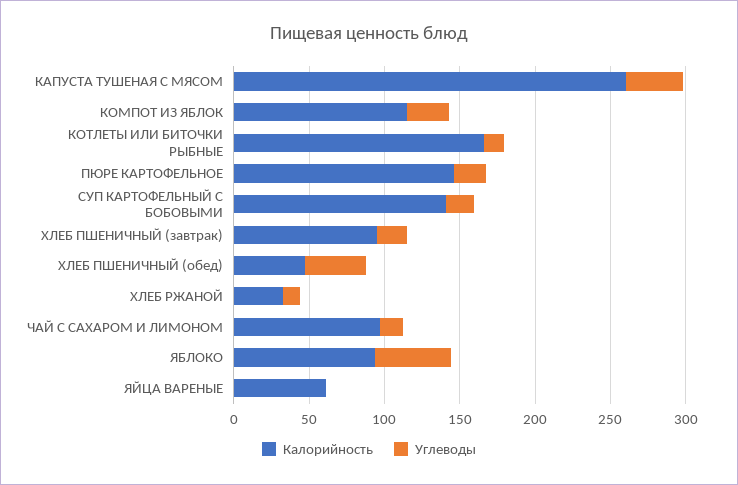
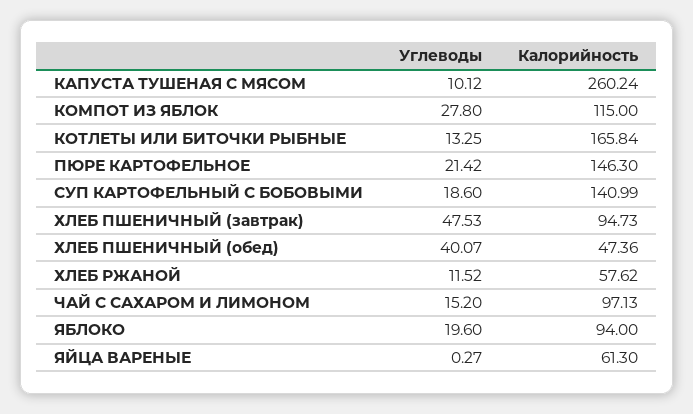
Углеводы, КАПУСТА ТУШЕНАЯ С МЯСОМ: 40 -> 10.12
Углеводы, ХЛЕБ ПШЕНИЧНЫЙ (завтрак): 20 -> 47.53
Калорийность, ХЛЕБ РЖАНОЙ: 30 -> 57.62
Углеводы, ЯБЛОКО: 50 -> 19.6

